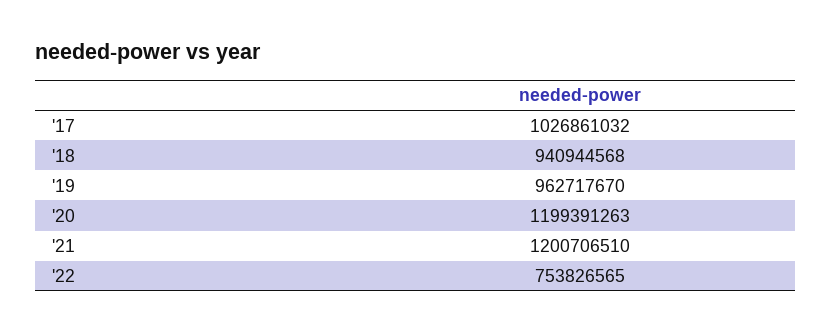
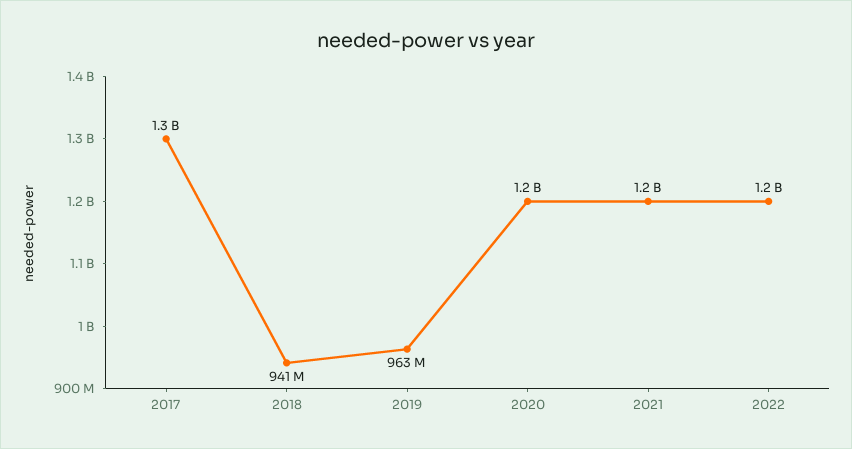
'17: 1026861032 -> 1300000000
'22: 753826565 -> 1200000000

